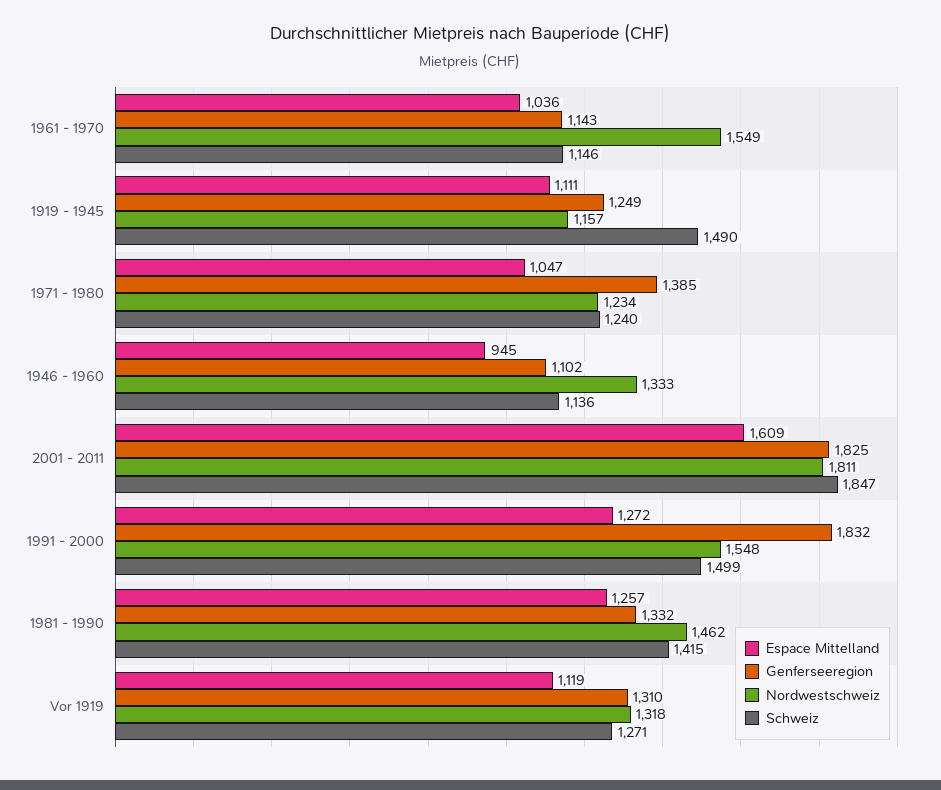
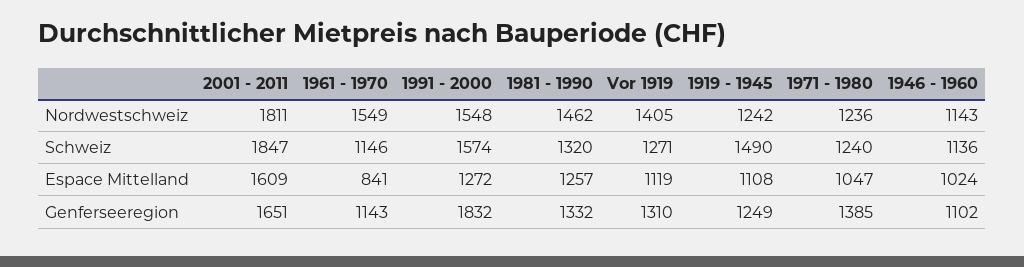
Espace Mittelland, 1961 - 1970: 1036 -> 841
Espace Mittelland, 1919 - 1945: 1111 -> 1108
Nordwestschweiz, 1919 - 1945: 1157 -> 1242
Nordwestschweiz, 1971 - 1980: 1234 -> 1236
Espace Mittelland, 1946 - 1960: 945 -> 1024
Nordwestschweiz, 1946 - 1960: 1333 -> 1143
Genferseeregion, 2001 - 2011: 1825 -> 1651
Schweiz, 1991 - 2000: 1499 -> 1574
Schweiz, 1981 - 1990: 1415 -> 1320
Nordwestschweiz, Vor 1919: 1318 -> 1405

